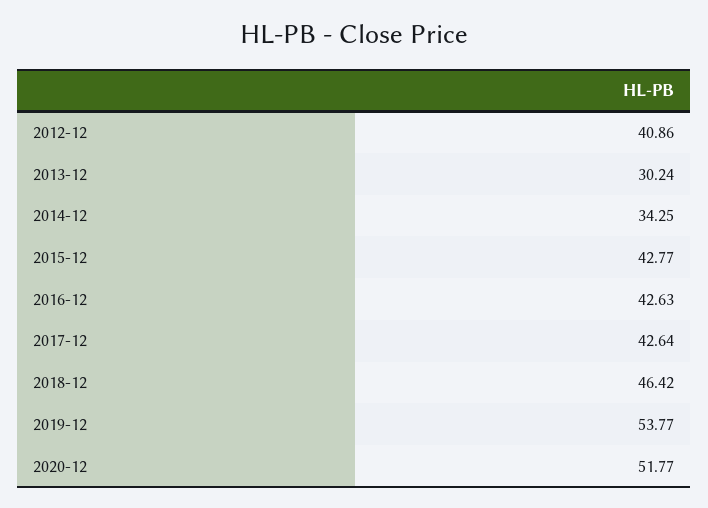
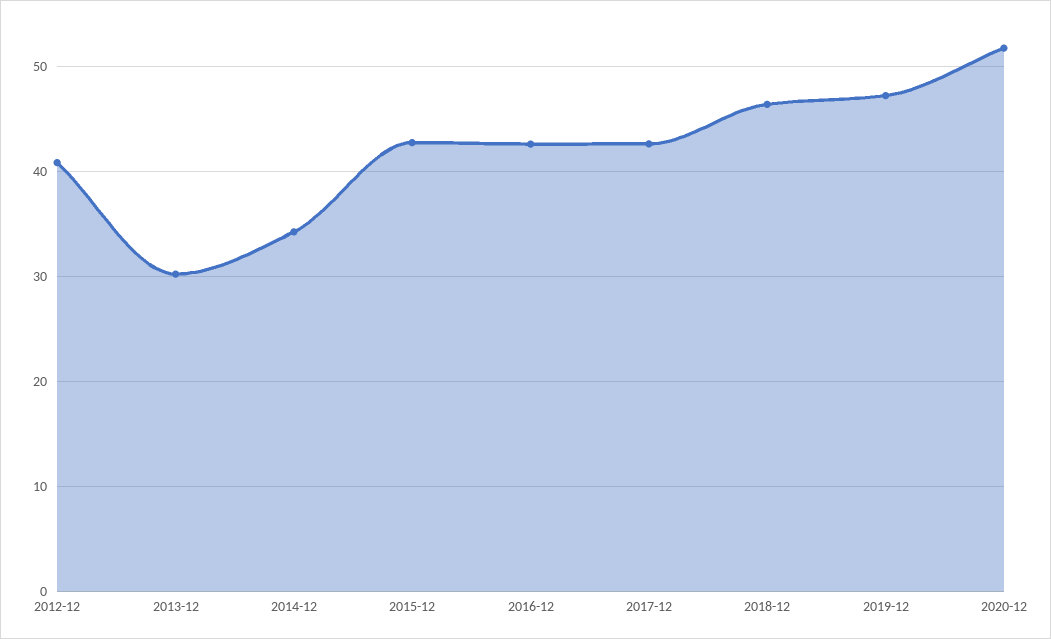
2019-12: 53.77 -> 47

